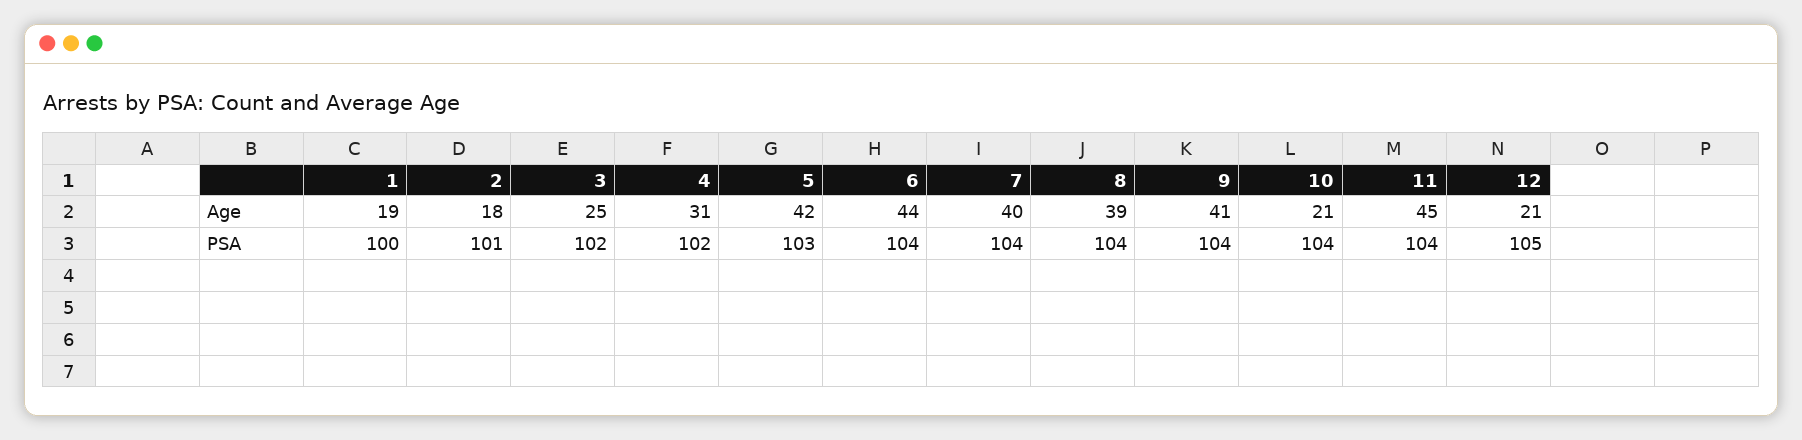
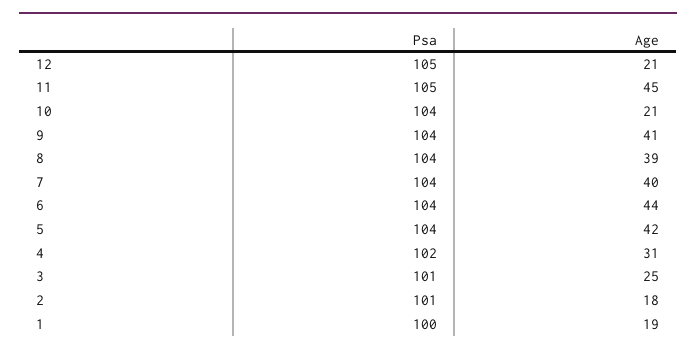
3, PSA: 102 -> 101
5, PSA: 103 -> 104
11, PSA: 104 -> 105

